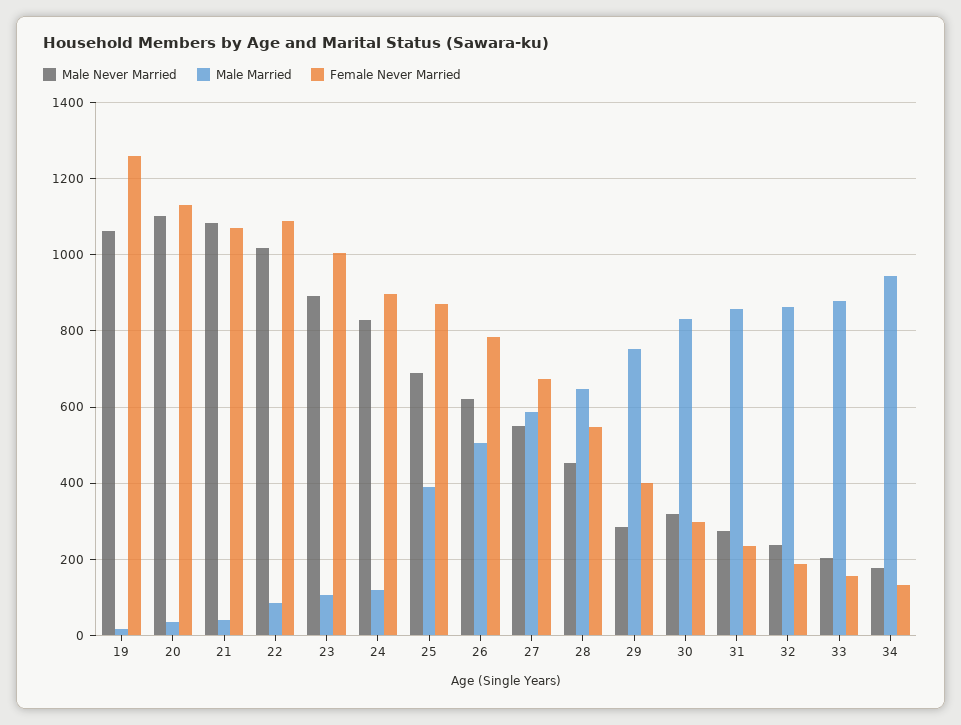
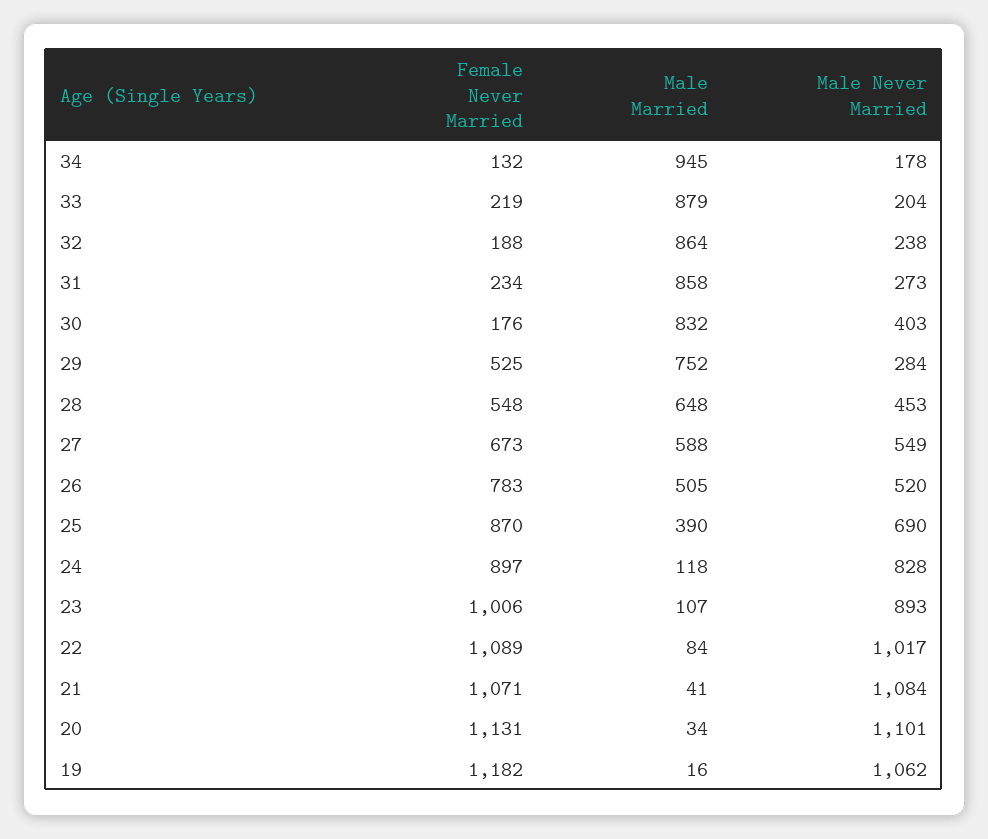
Female Never Married, 19: 1260 -> 1182
Male Never Married, 26: 620 -> 520
Female Never Married, 29: 400 -> 525
Male Never Married, 30: 320 -> 403
Female Never Married, 30: 300 -> 176
Female Never Married, 33: 160 -> 219

